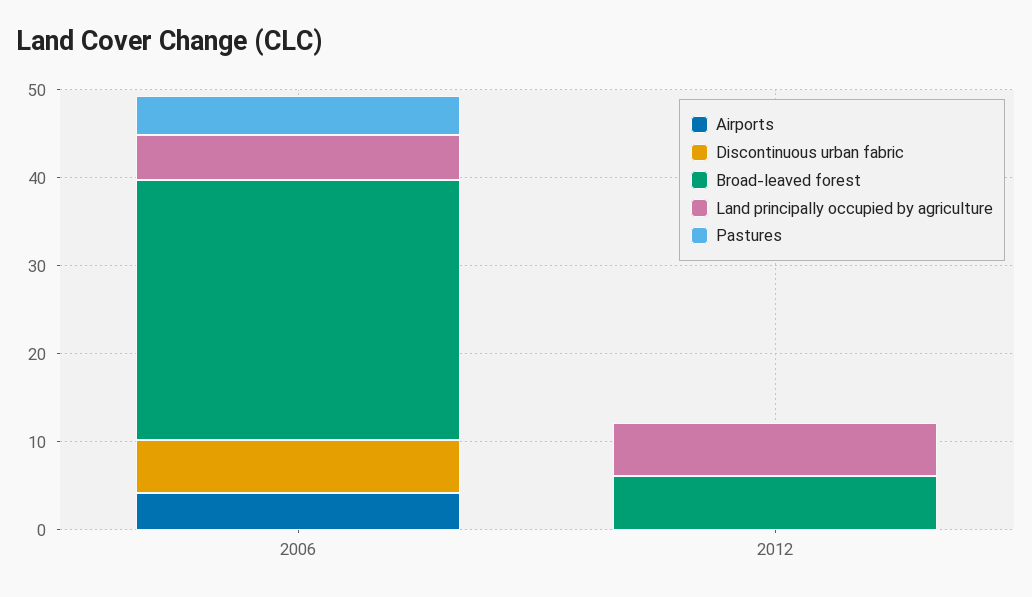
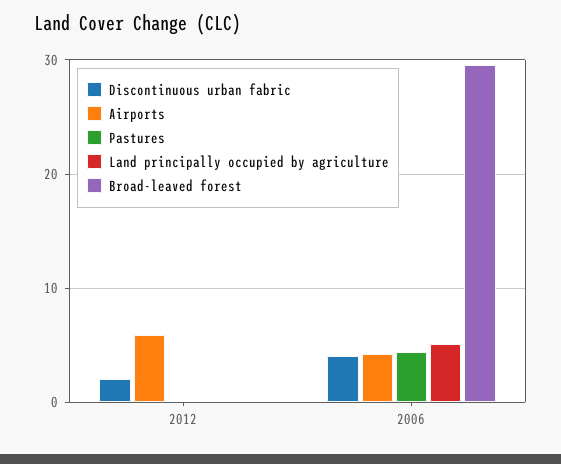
Discontinuous urban fabric, 2006: 6 -> 4
Airports, 2012: 0 -> 6
Discontinuous urban fabric, 2012: 0 -> 2
Broad-leaved forest, 2012: 6 -> 0
Land principally occupied by agriculture, 2012: 6 -> 0

